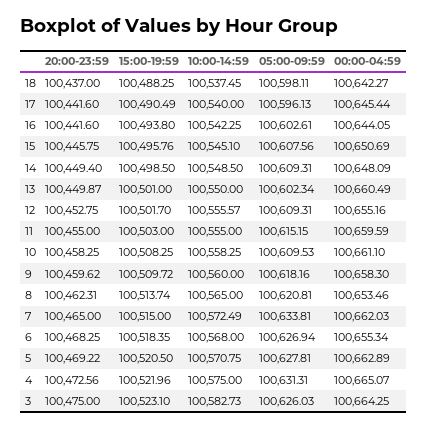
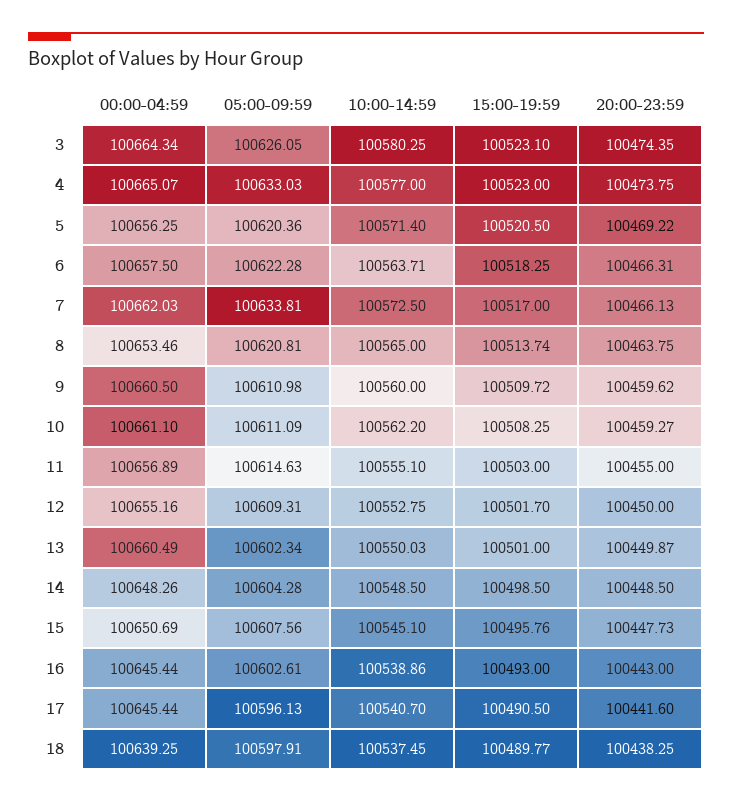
20:00-23:59, 18: 100437 -> 100438.25
15:00-19:59, 18: 100488.25 -> 100489.77
05:00-09:59, 18: 100598.11 -> 100597.91
00:00-04:59, 18: 100642.27 -> 100639.25
15:00-19:59, 17: 100490.49 -> 100490.5
10:00-14:59, 17: 100540 -> 100540.7
20:00-23:59, 16: 100441.6 -> 100443
15:00-19:59, 16: 100493.8 -> 100493
10:00-14:59, 16: 100542.25 -> 100538.86
00:00-04:59, 16: 100644.05 -> 100645.44
20:00-23:59, 15: 100445.75 -> 100447.73
20:00-23:59, 14: 100449.4 -> 100448.5
05:00-09:59, 14: 100609.31 -> 100604.28
00:00-04:59, 14: 100648.09 -> 100648.26
10:00-14:59, 13: 100550 -> 100550.03
20:00-23:59, 12: 100452.75 -> 100450
10:00-14:59, 12: 100555.57 -> 100552.75
10:00-14:59, 11: 100555 -> 100555.1
05:00-09:59, 11: 100615.15 -> 100614.63
00:00-04:59, 11: 100659.59 -> 100656.89
20:00-23:59, 10: 100458.25 -> 100459.27
10:00-14:59, 10: 100558.25 -> 100562.2
05:00-09:59, 10: 100609.53 -> 100611.09
05:00-09:59, 9: 100618.16 -> 100610.98
00:00-04:59, 9: 100658.3 -> 100660.5
20:00-23:59, 8: 100462.31 -> 100463.75
20:00-23:59, 7: 100465 -> 100466.13
15:00-19:59, 7: 100515 -> 100517
10:00-14:59, 7: 100572.49 -> 100572.5
20:00-23:59, 6: 100468.25 -> 100466.31
15:00-19:59, 6: 100518.35 -> 100518.25
10:00-14:59, 6: 100568 -> 100563.71
05:00-09:59, 6: 100626.94 -> 100622.28
00:00-04:59, 6: 100655.34 -> 100657.5
10:00-14:59, 5: 100570.75 -> 100571.4
05:00-09:59, 5: 100627.81 -> 100620.36
00:00-04:59, 5: 100662.89 -> 100656.25
20:00-23:59, 4: 100472.56 -> 100473.75
15:00-19:59, 4: 100521.96 -> 100523
10:00-14:59, 4: 100575 -> 100577
05:00-09:59, 4: 100631.31 -> 100633.03
20:00-23:59, 3: 100475 -> 100474.35
10:00-14:59, 3: 100582.73 -> 100580.25
05:00-09:59, 3: 100626.03 -> 100626.05
00:00-04:59, 3: 100664.25 -> 100664.34

